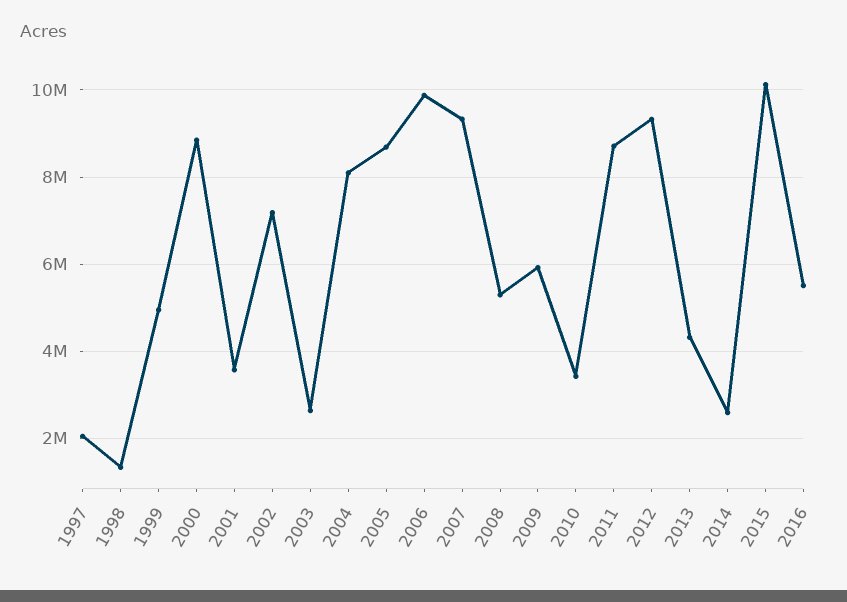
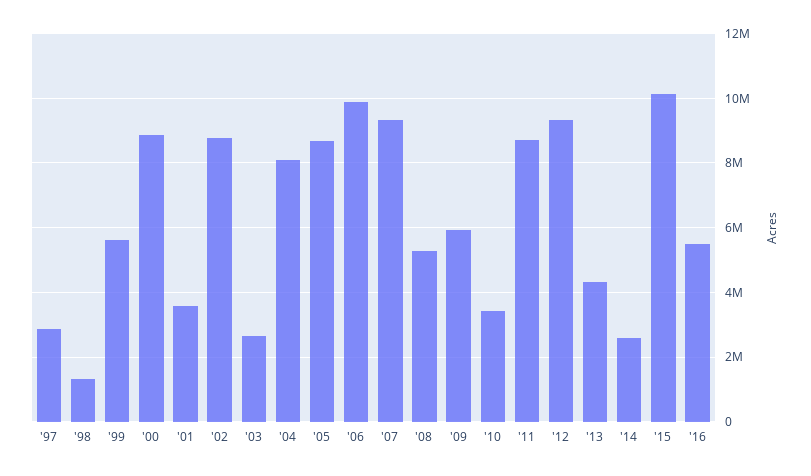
1997: 2000000 -> 2800000
1999: 5000000 -> 5600000
2002: 7200000 -> 8800000

